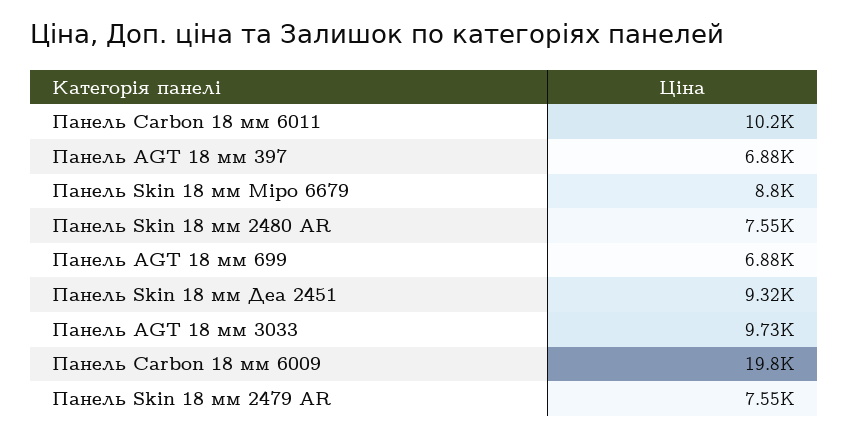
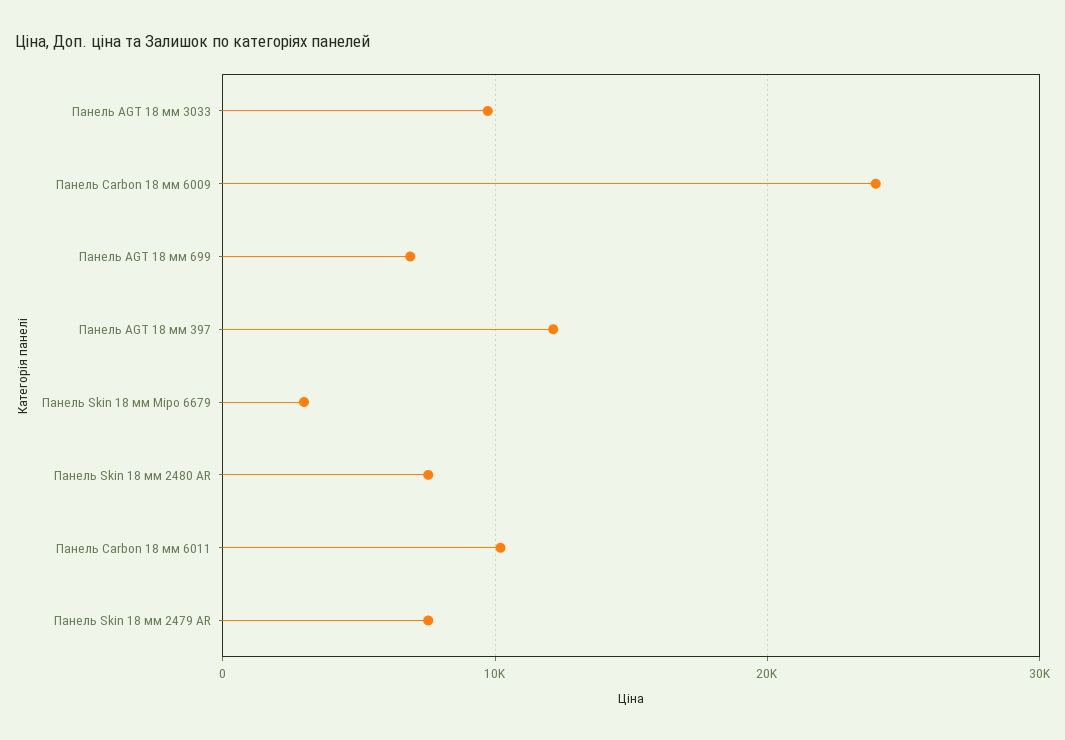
Панель AGT 18 мм 397: 6880 -> 12000
Панель Skin 18 мм Міро 6679: 8800 -> 3000
Панель Skin 18 мм Деа 2451: 9320 -> none
Панель Carbon 18 мм 6009: 19800 -> 24000

